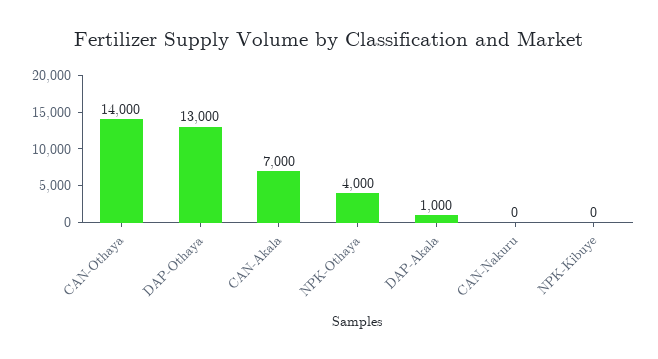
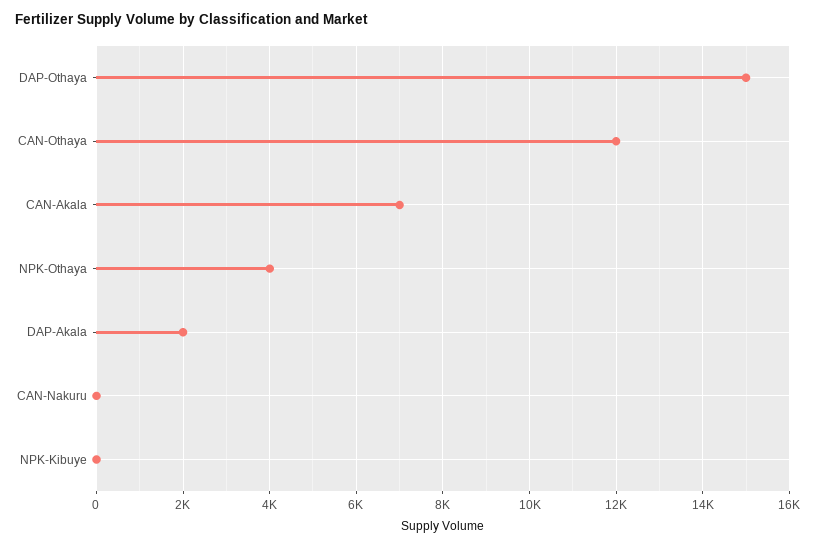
CAN-Othaya: 14000 -> 12000
DAP-Othaya: 13000 -> 15000
DAP-Akala: 1000 -> 2000

